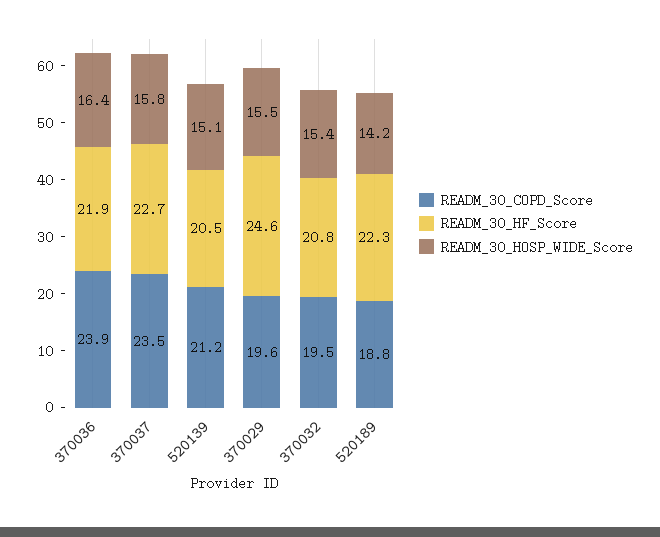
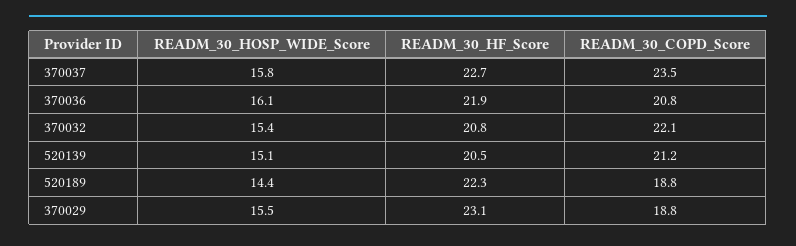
READM_30_COPD_Score, 370036: 23.9 -> 20.8
READM_30_HOSP_WIDE_Score, 370036: 16.4 -> 16.1
READM_30_COPD_Score, 370029: 19.6 -> 18.8
READM_30_HF_Score, 370029: 24.6 -> 23.1
READM_30_COPD_Score, 370032: 19.5 -> 22.1
READM_30_HOSP_WIDE_Score, 520189: 14.2 -> 14.4

